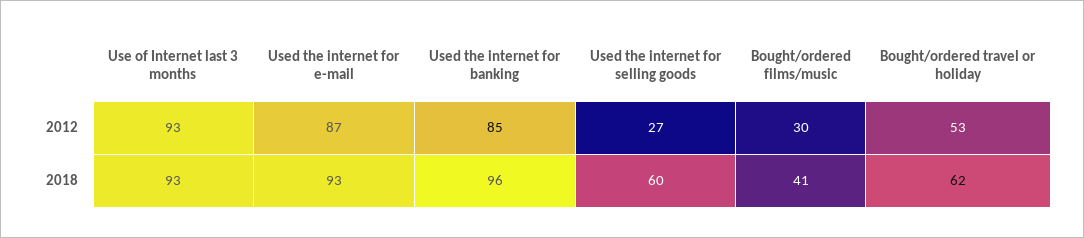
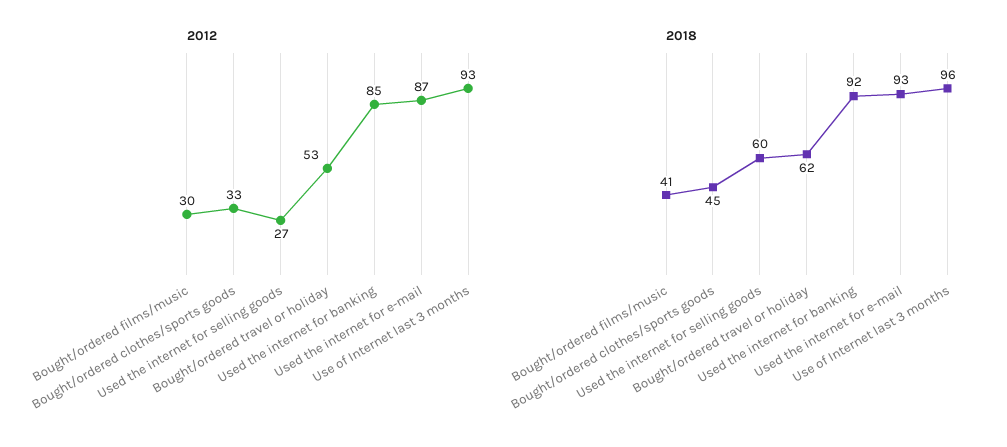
2018, Use of Internet last 3 months: 93 -> 96
2018, Used the internet for banking: 96 -> 92
2012, Bought/ordered clothes/sports goods: none -> 33
2018, Bought/ordered clothes/sports goods: none -> 45

